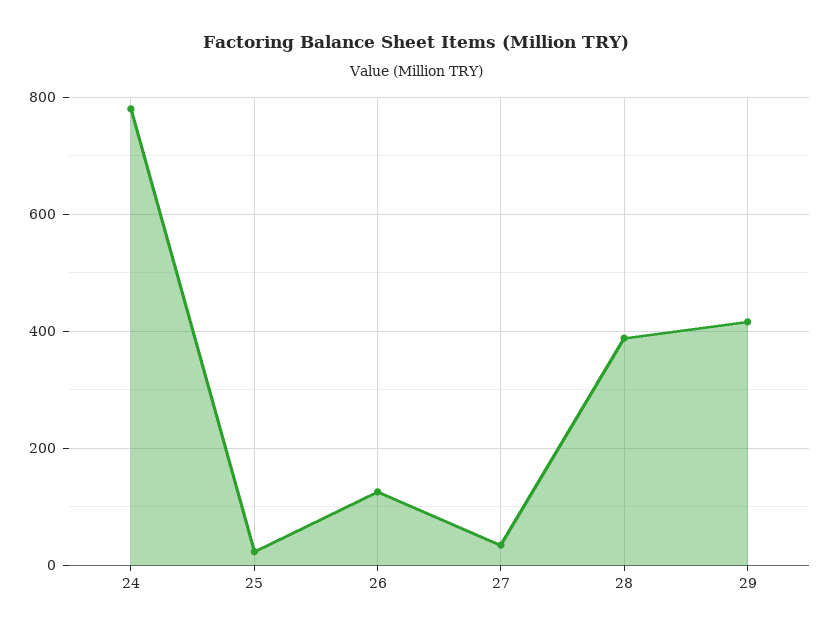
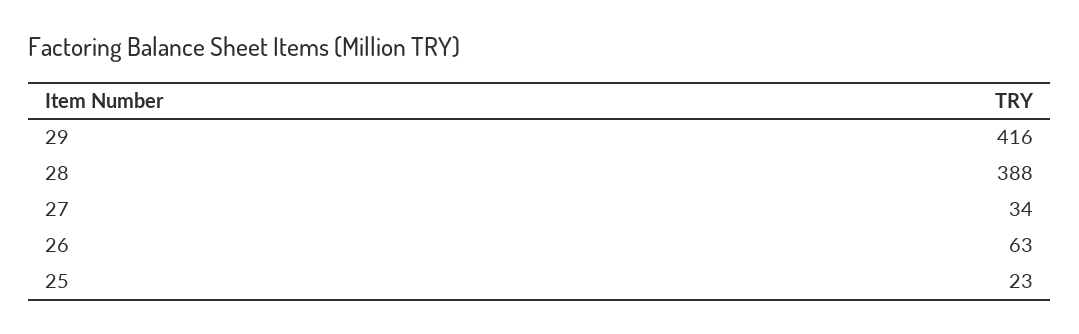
24: 780 -> none
26: 120 -> 63

